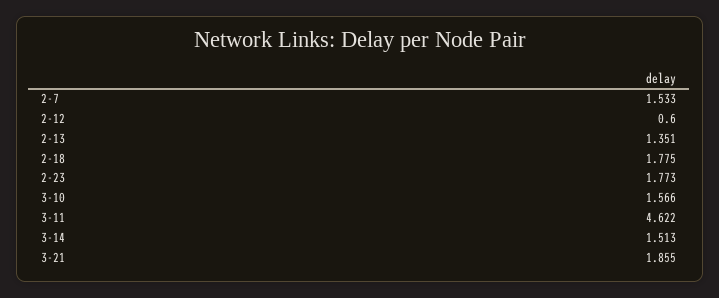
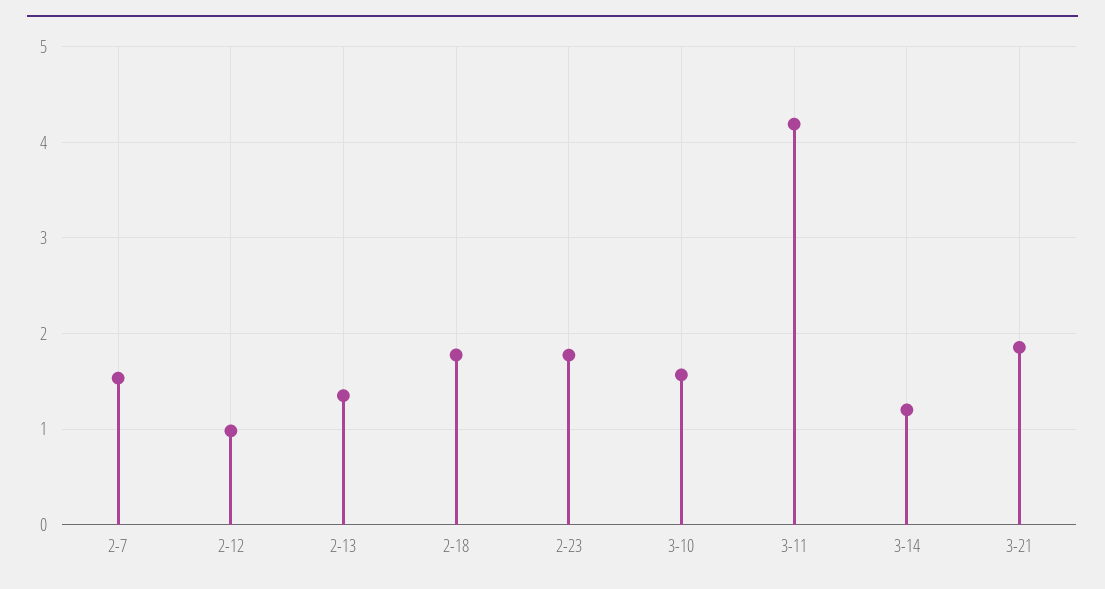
2-12: 0.6 -> 1
3-11: 4.622 -> 4.2
3-14: 1.513 -> 1.2

